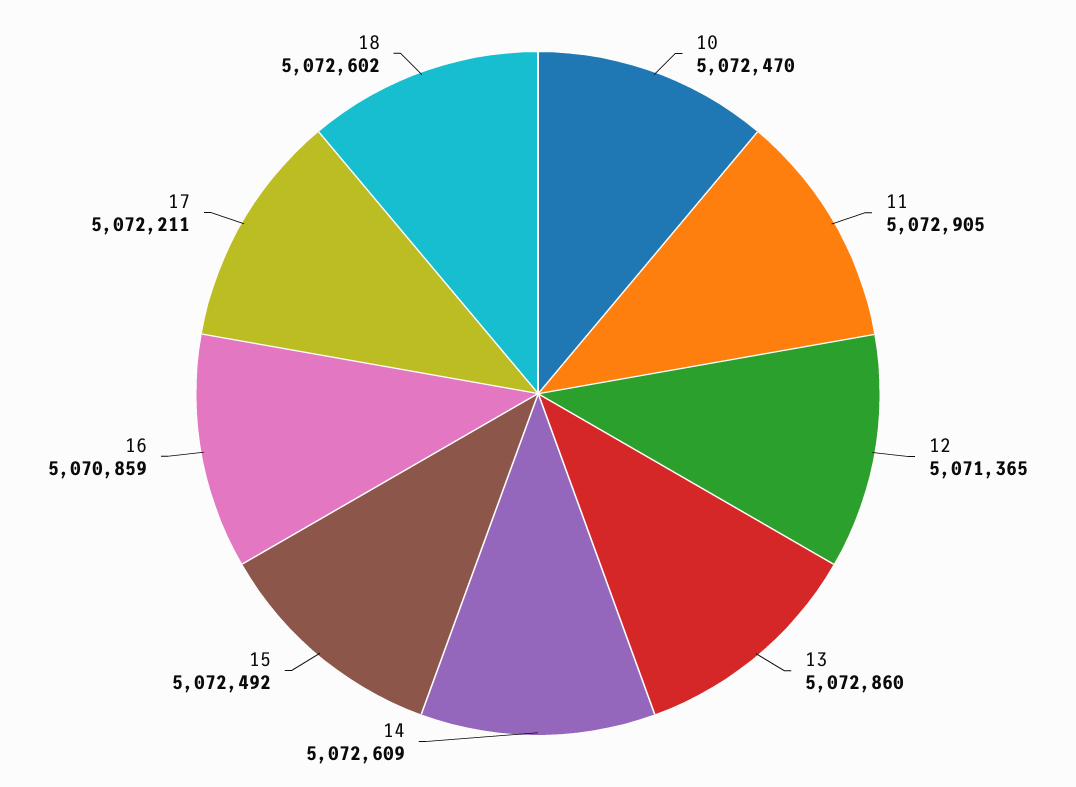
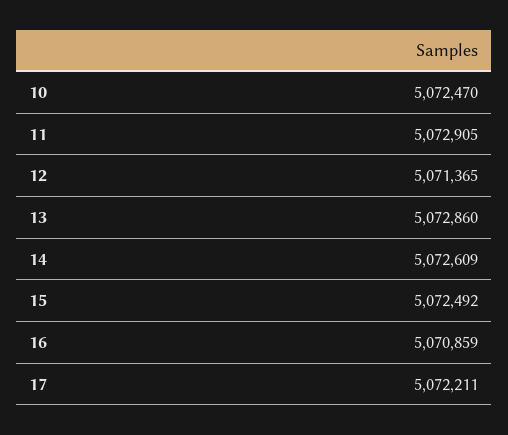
18: 5072602 -> none

